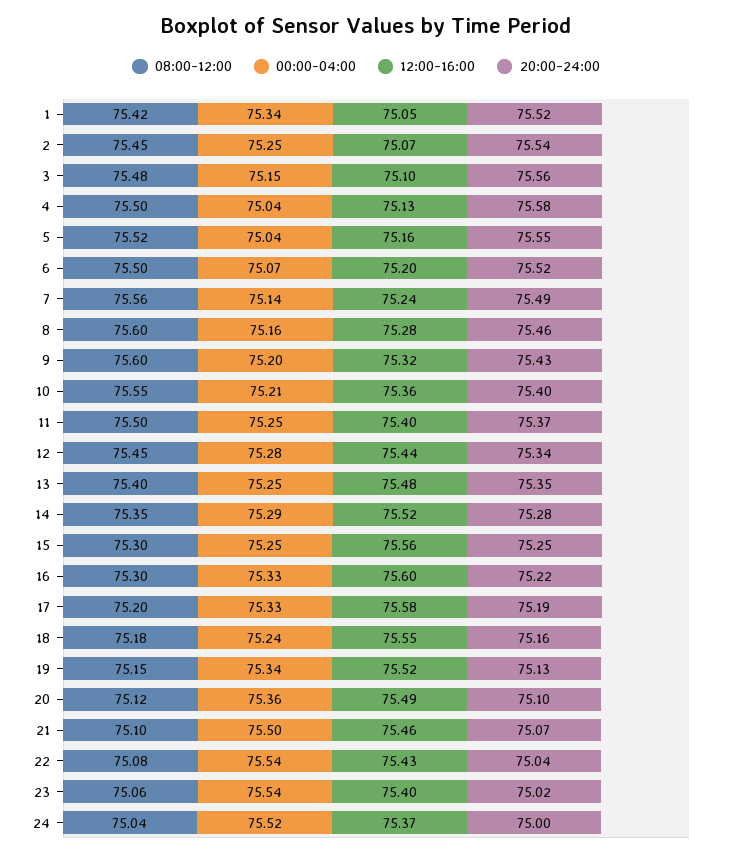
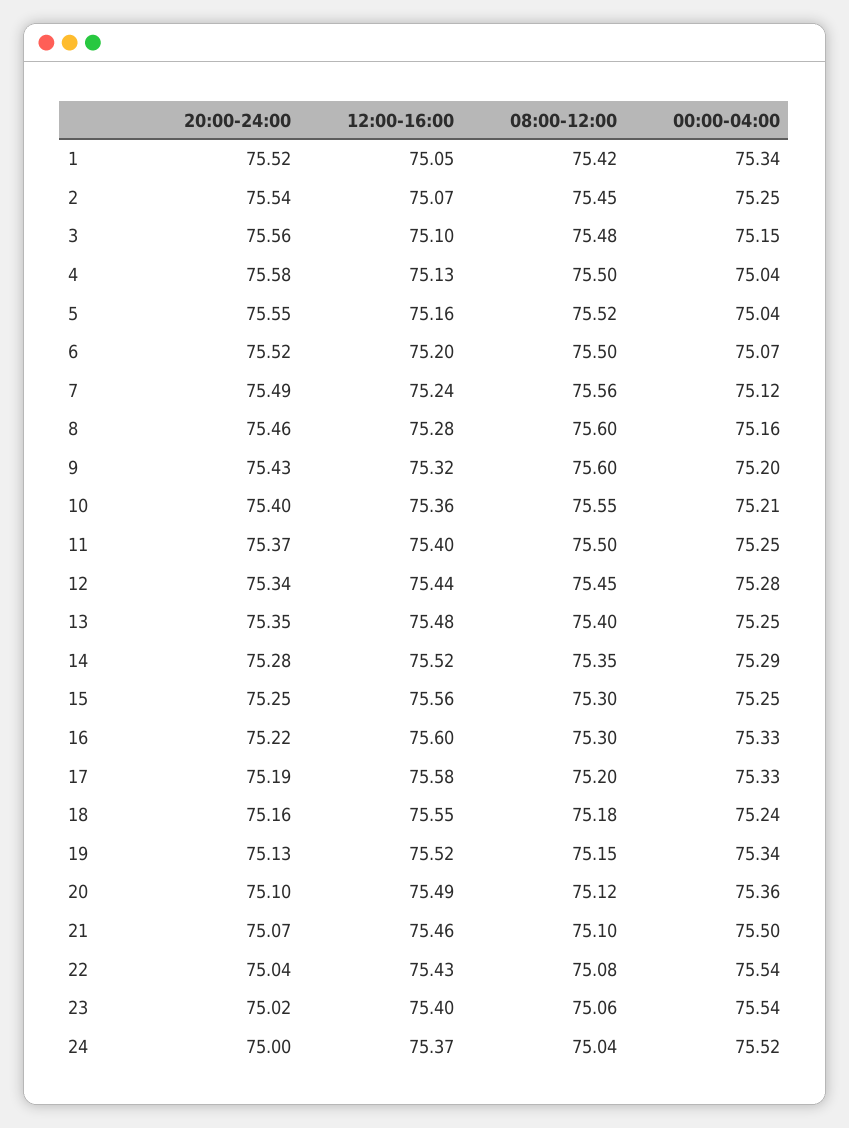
00:00-04:00, 7: 75.14 -> 75.12

